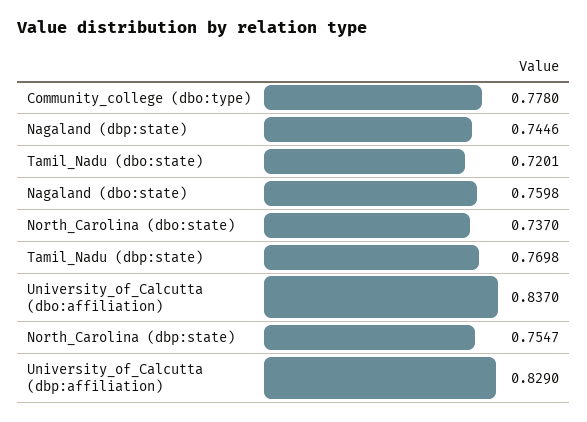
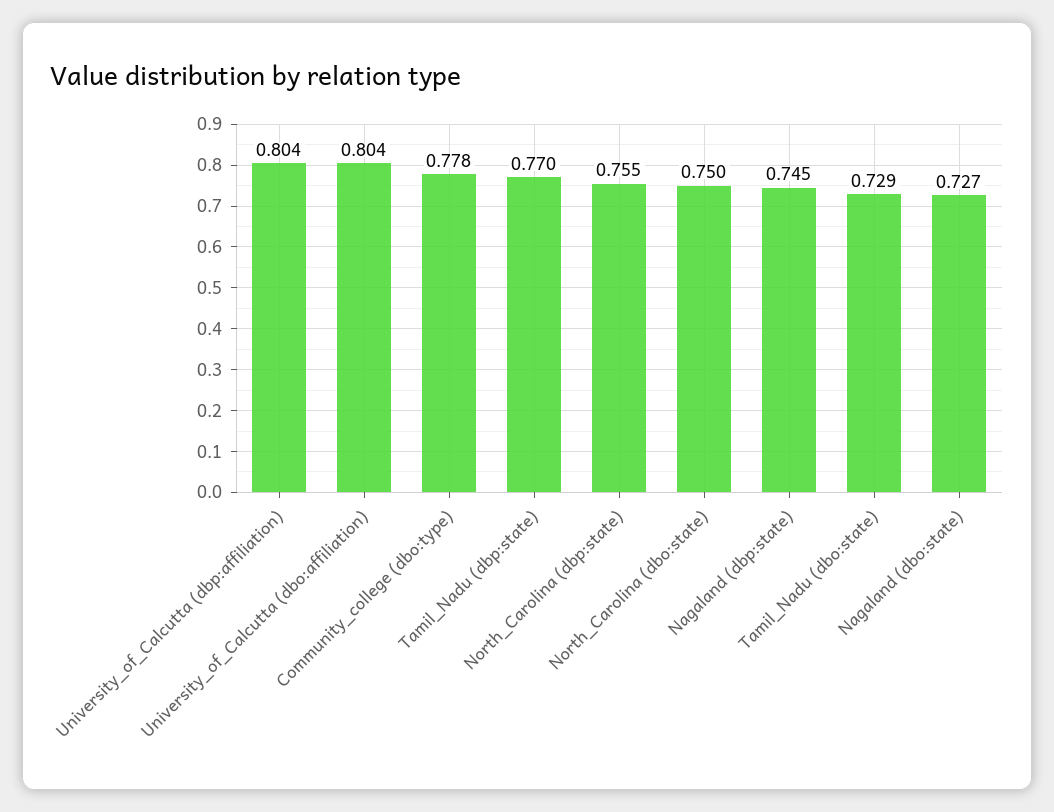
Tamil_Nadu (dbo:state): 0.7201 -> 0.729
Nagaland (dbo:state): 0.7598 -> 0.727
North_Carolina (dbo:state): 0.737 -> 0.75
University_of_Calcutta (dbo:affiliation): 0.837 -> 0.804
University_of_Calcutta (dbp:affiliation): 0.829 -> 0.804

